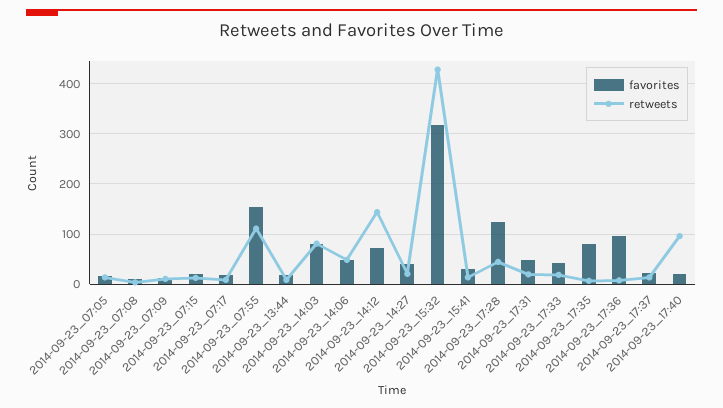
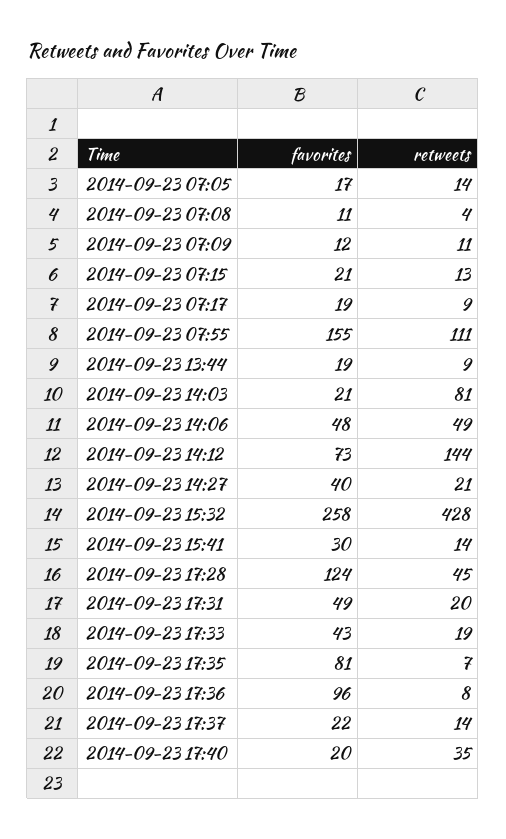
favorites, 2014-09-23_14:03: 80 -> 21
favorites, 2014-09-23_15:32: 320 -> 258
retweets, 2014-09-23_17:40: 100 -> 35

